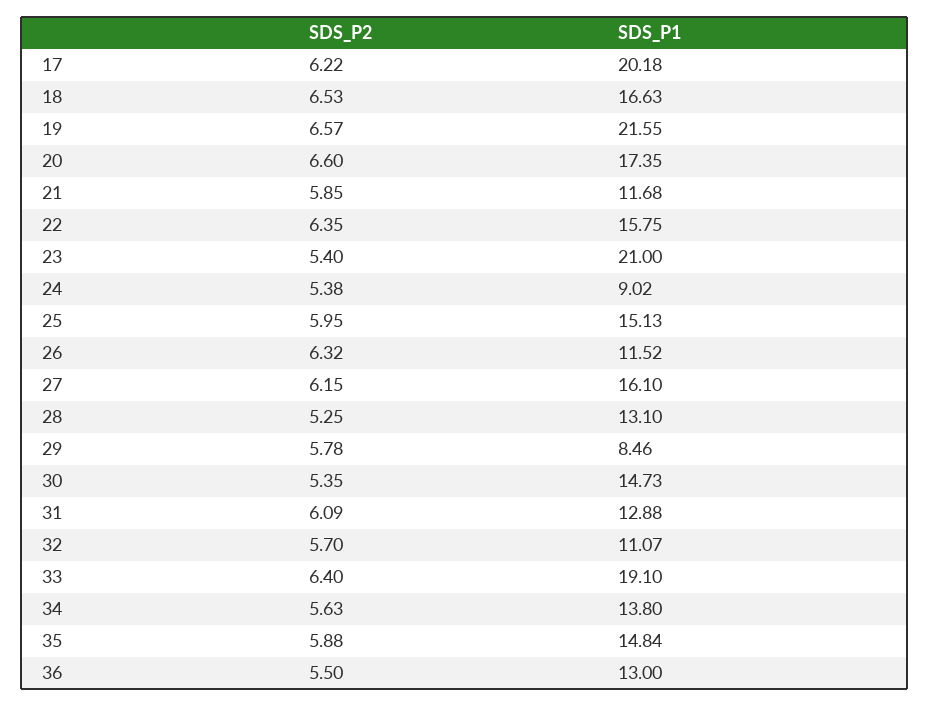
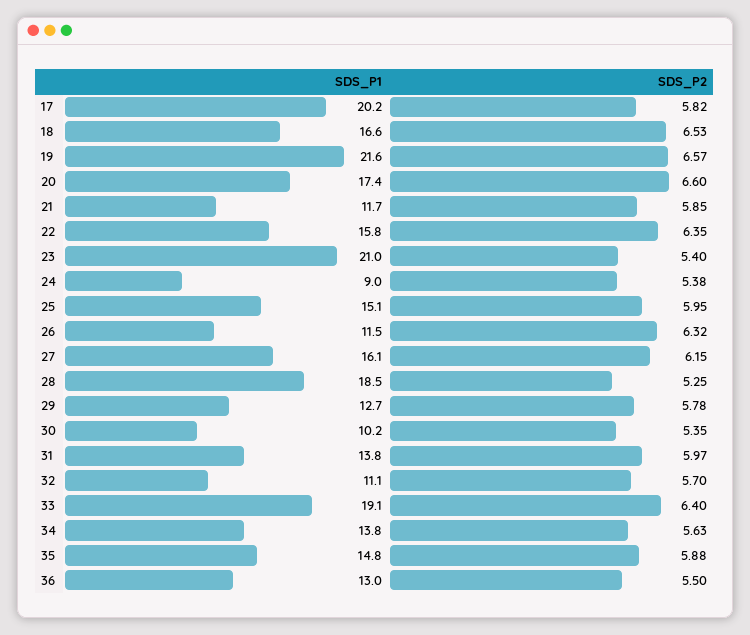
SDS_P2, 17: 6.22 -> 5.82
SDS_P1, 28: 13.1 -> 18.5
SDS_P1, 29: 8.46 -> 12.7
SDS_P1, 30: 14.73 -> 10.2
SDS_P2, 31: 6.09 -> 5.97
SDS_P1, 31: 12.88 -> 13.8

